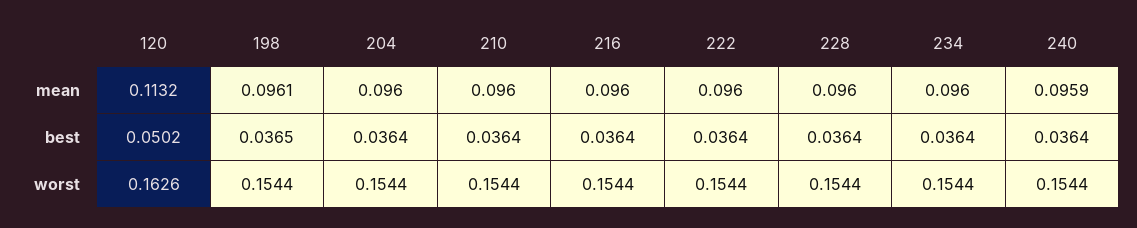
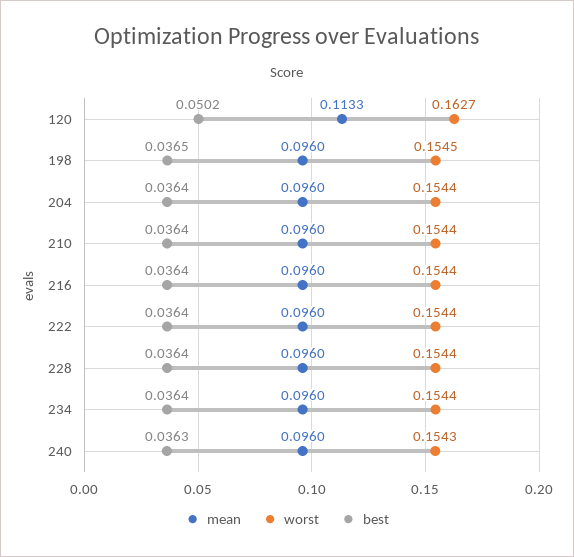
mean, 120: 0.1132 -> 0.1133
mean, 198: 0.0961 -> 0.096
mean, 240: 0.0959 -> 0.096
best, 240: 0.0364 -> 0.0363
worst, 120: 0.1626 -> 0.1627
worst, 198: 0.1544 -> 0.1545
worst, 240: 0.1544 -> 0.1543

